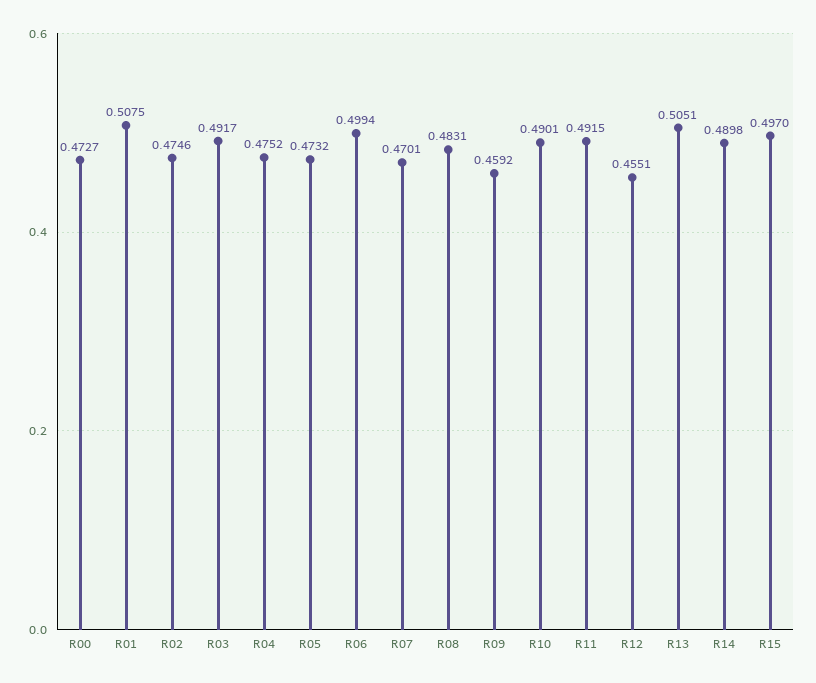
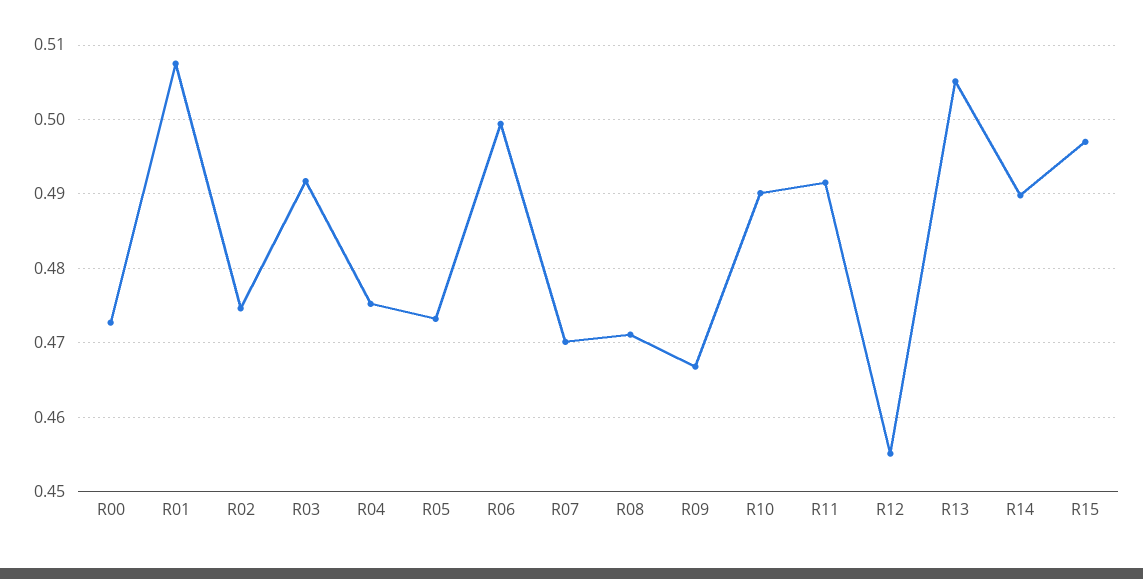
R08: 0.4831 -> 0.471
R09: 0.4592 -> 0.467

